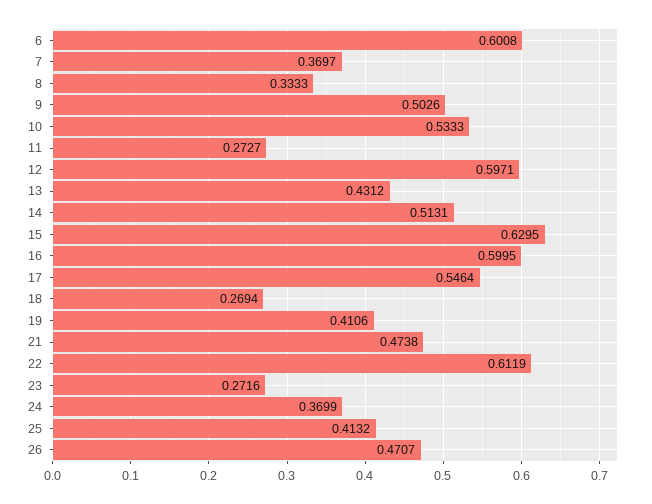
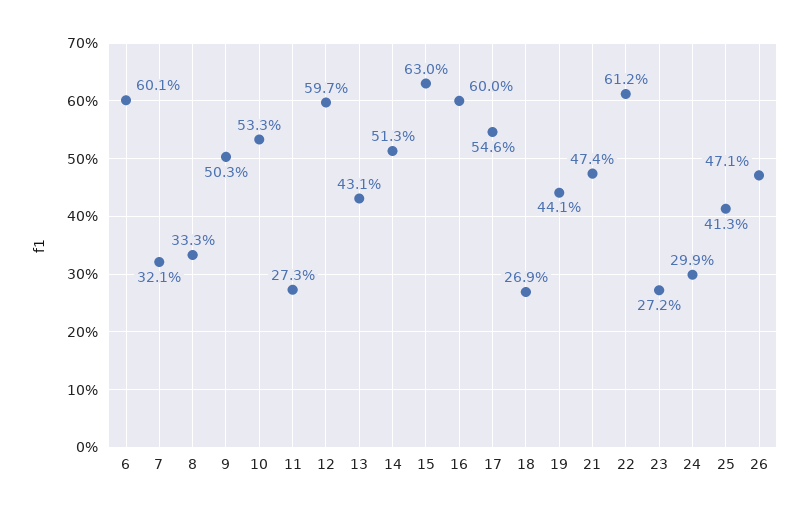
7: 0.3697 -> 0.321
19: 0.4106 -> 0.441
24: 0.3699 -> 0.299

